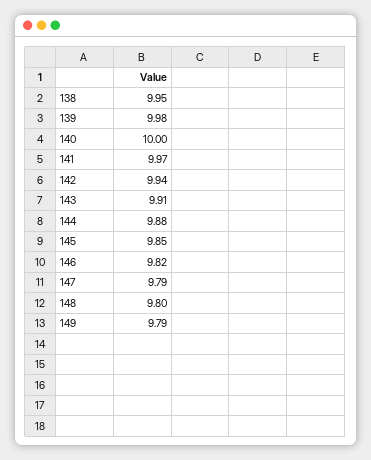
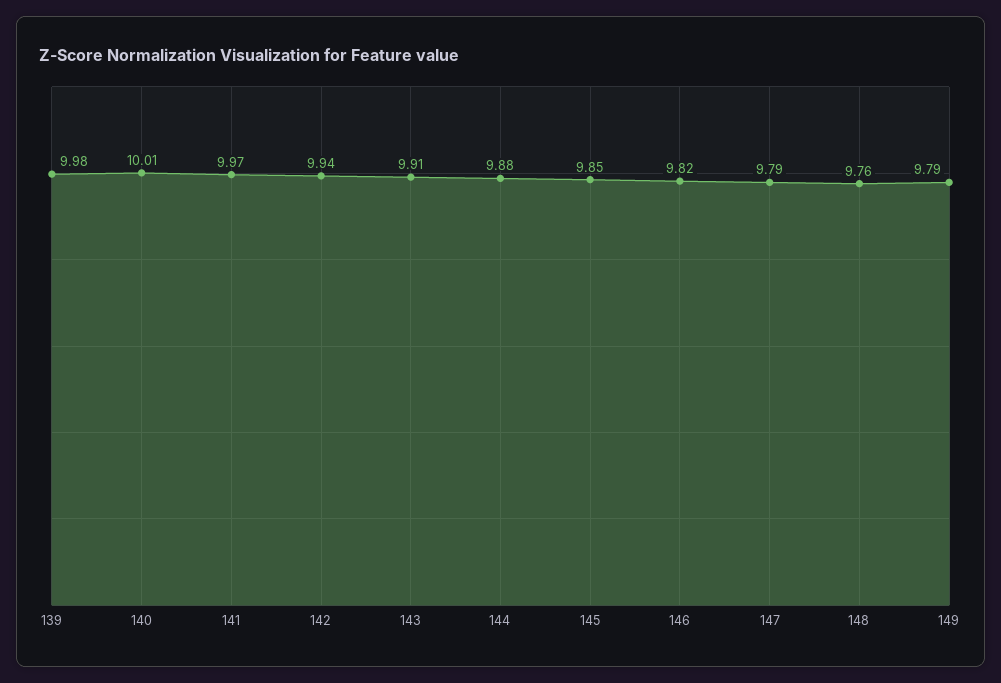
138: 9.95 -> none
140: 10 -> 10.01
148: 9.8 -> 9.76

